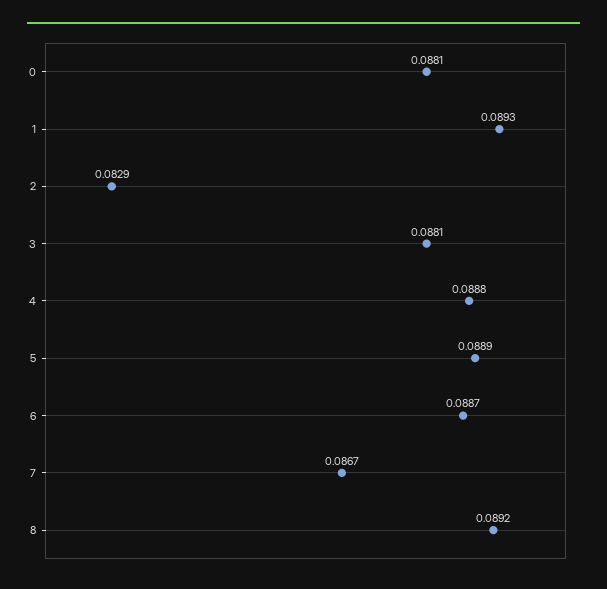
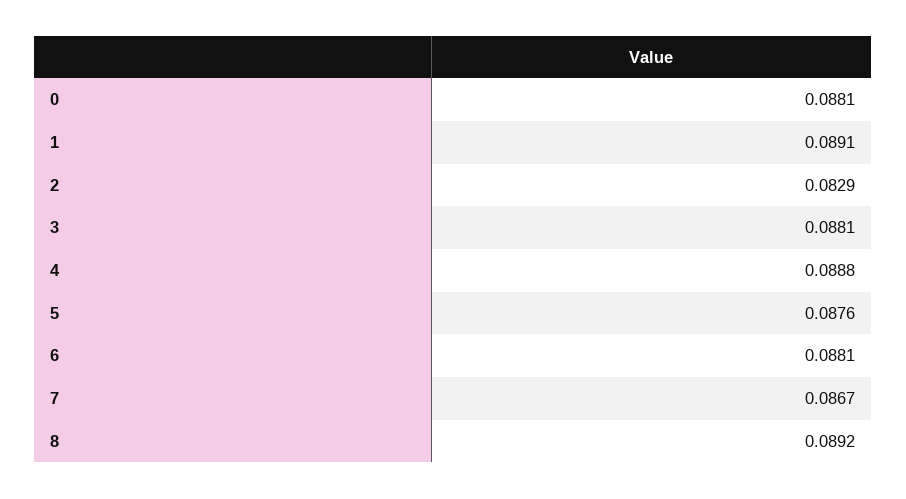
1: 0.0893 -> 0.0891
5: 0.0889 -> 0.0876
6: 0.0887 -> 0.0881

